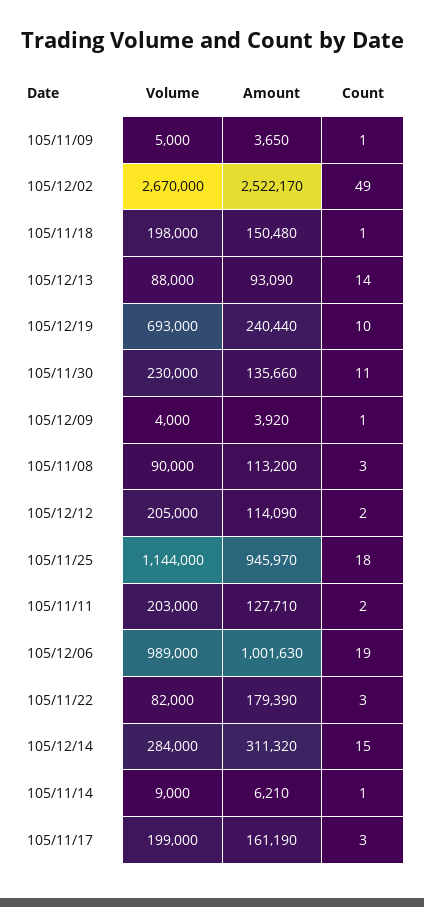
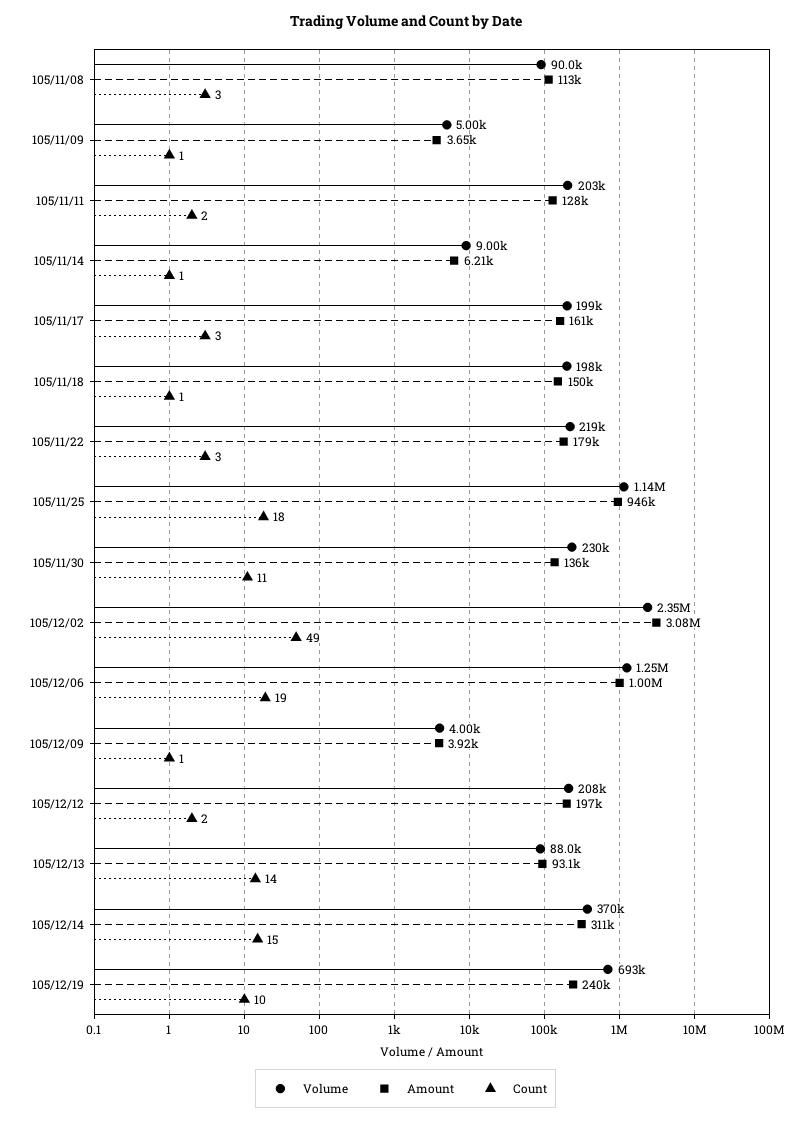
Volume, 105/12/02: 2670000 -> 2350000
Amount, 105/12/02: 2522170 -> 3080000
Volume, 105/12/12: 205000 -> 208000
Amount, 105/12/12: 114090 -> 197000
Volume, 105/12/06: 989000 -> 1250000
Volume, 105/11/22: 82000 -> 219000
Volume, 105/12/14: 284000 -> 370000

